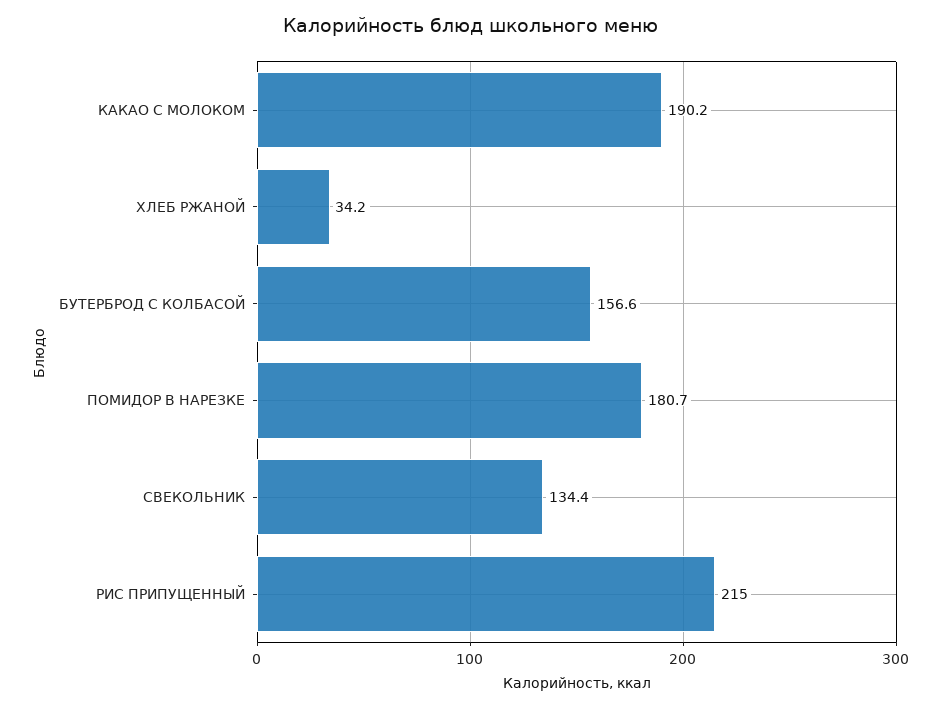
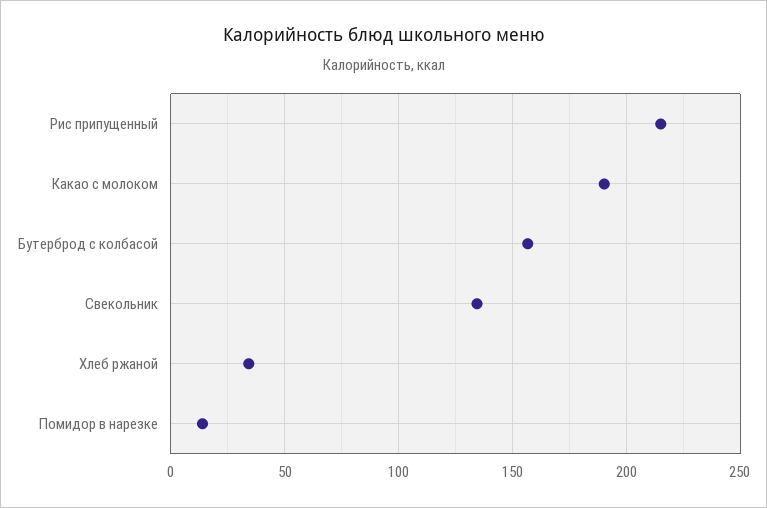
ПОМИДОР В НАРЕЗКЕ: 180.7 -> 15

